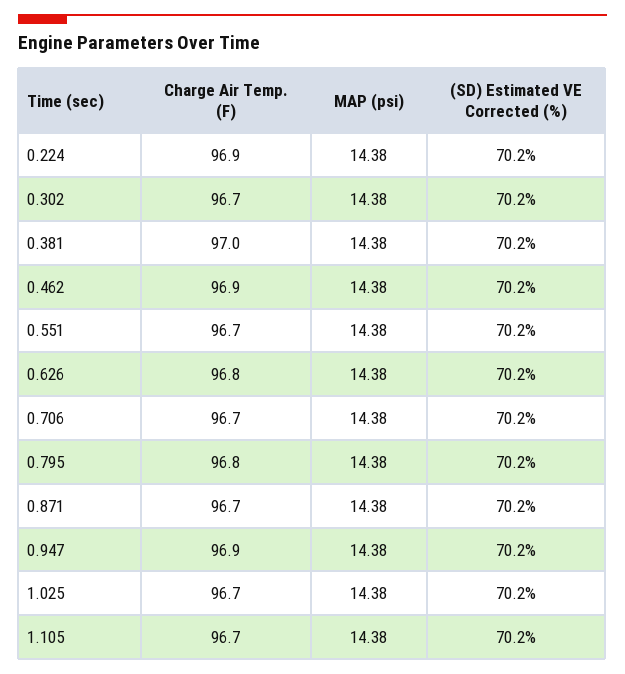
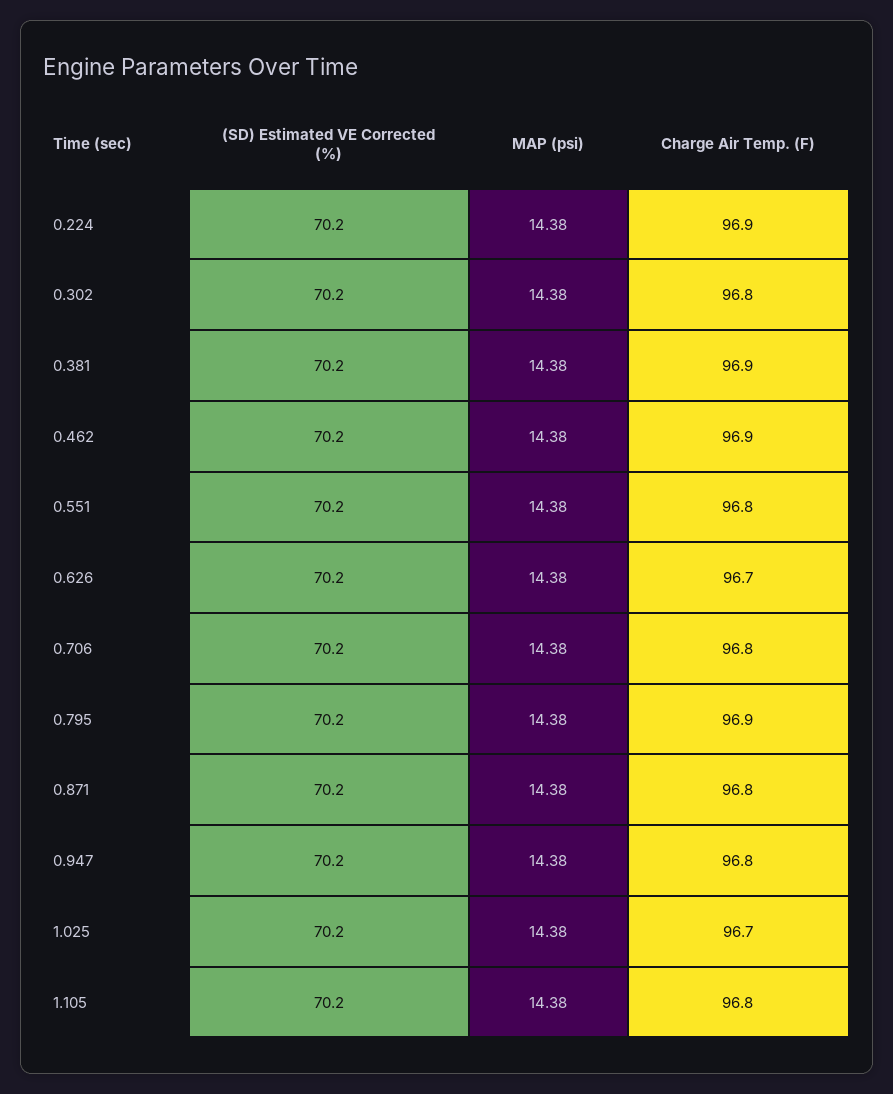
Charge Air Temp. (F), 0.302: 96.7 -> 96.8
Charge Air Temp. (F), 0.381: 97 -> 96.9
Charge Air Temp. (F), 0.551: 96.7 -> 96.8
Charge Air Temp. (F), 0.626: 96.8 -> 96.7
Charge Air Temp. (F), 0.706: 96.7 -> 96.8
Charge Air Temp. (F), 0.795: 96.8 -> 96.9
Charge Air Temp. (F), 0.871: 96.7 -> 96.8
Charge Air Temp. (F), 0.947: 96.9 -> 96.8
Charge Air Temp. (F), 1.105: 96.7 -> 96.8

